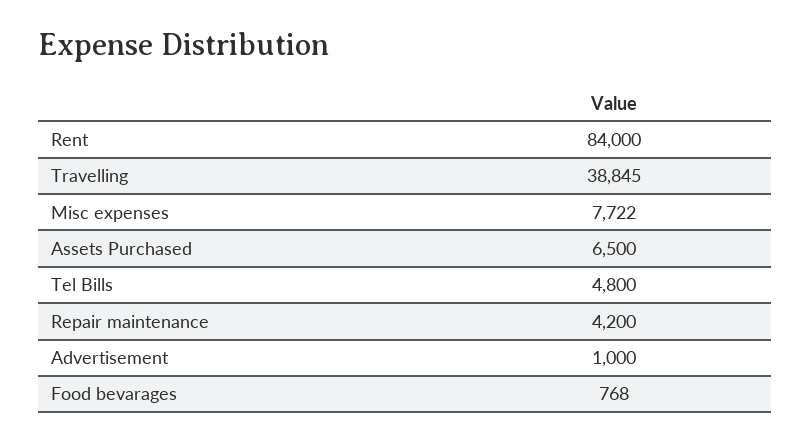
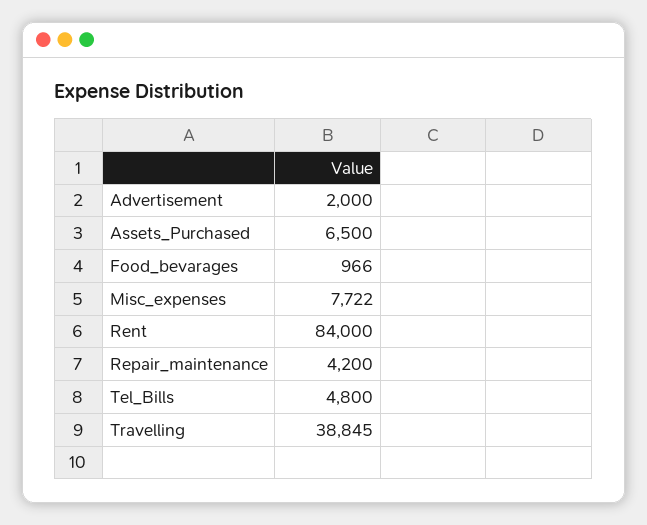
Advertisement: 1000 -> 2000
Food bevarages: 768 -> 966

